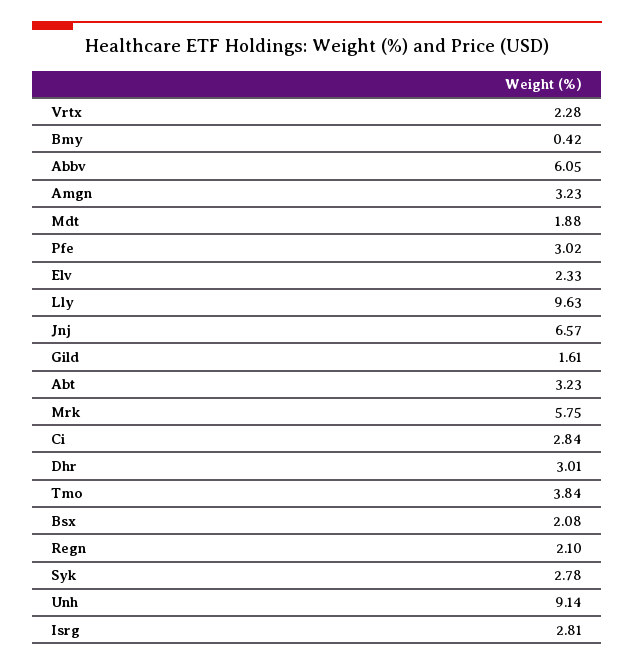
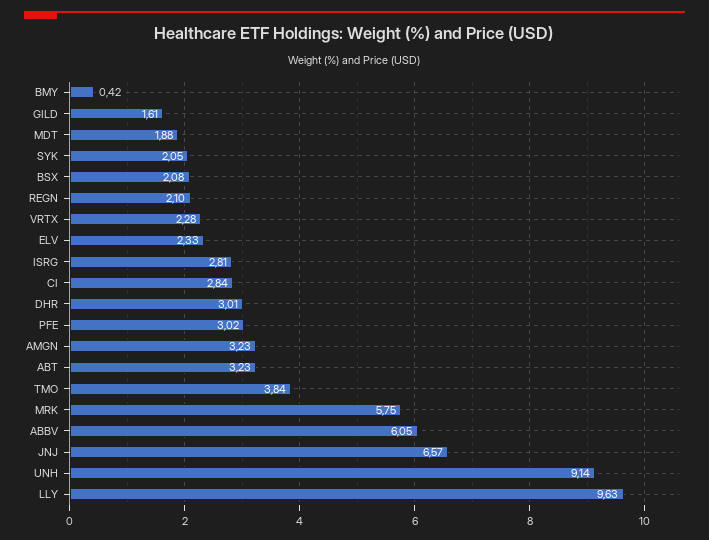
Syk: 2.78 -> 2.05

